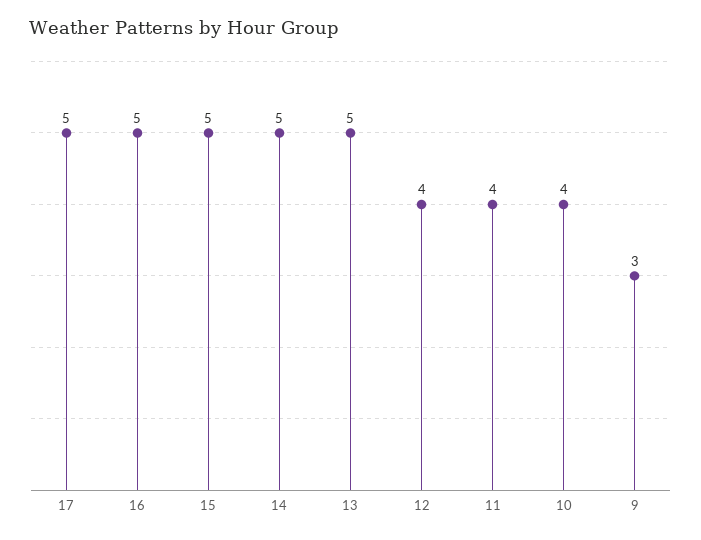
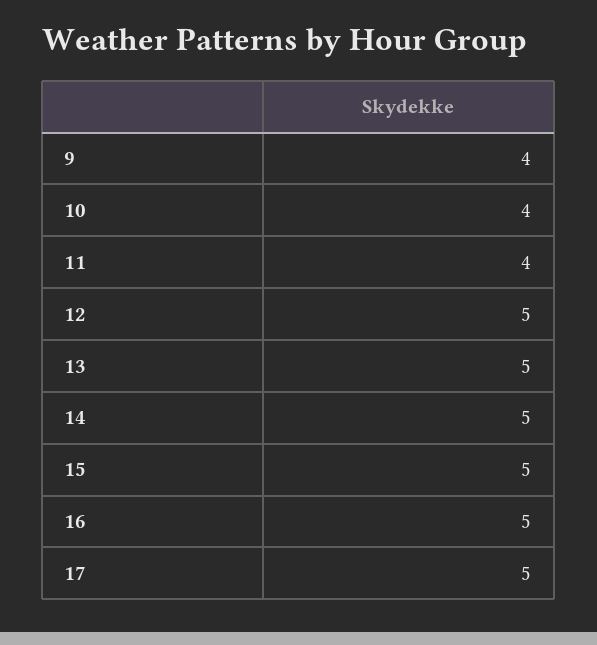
12: 4 -> 5
9: 3 -> 4

